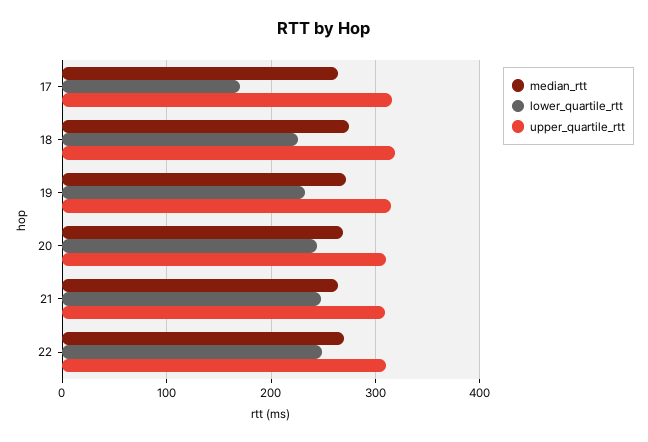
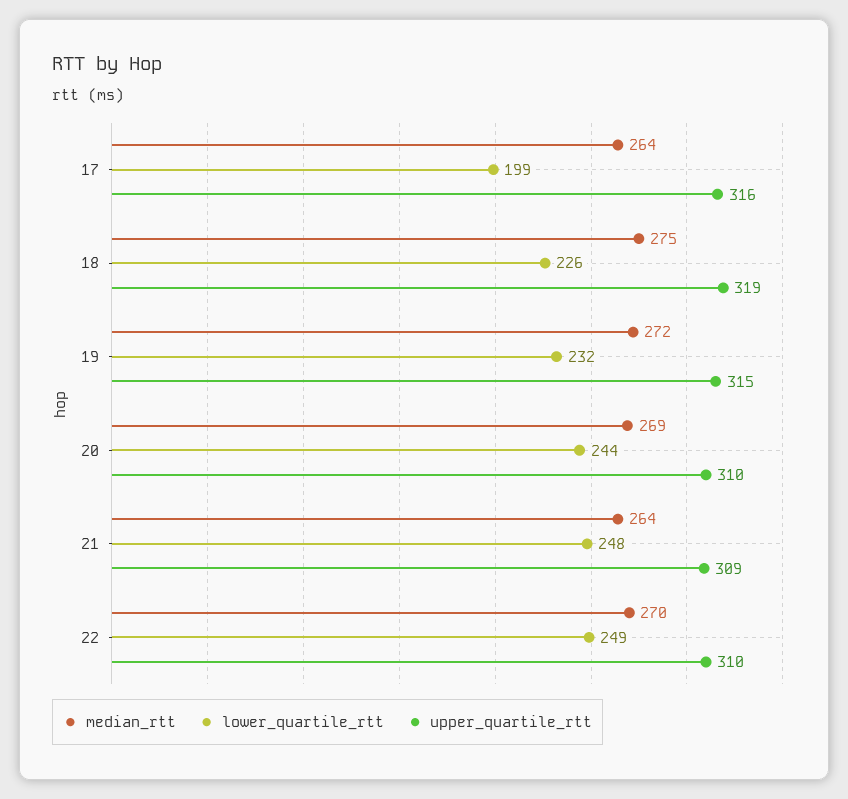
lower_quartile_rtt, 17: 170 -> 199

